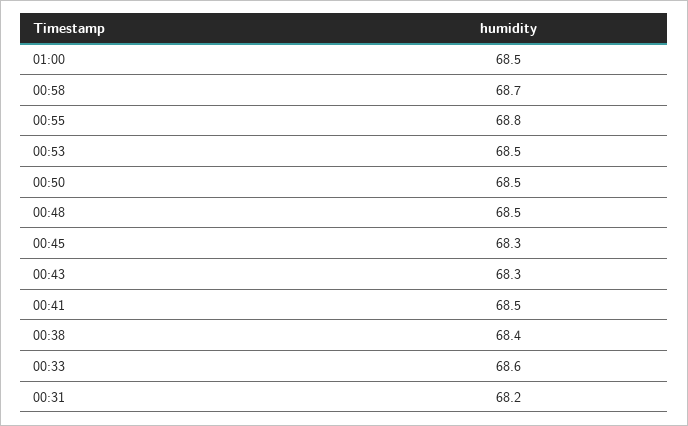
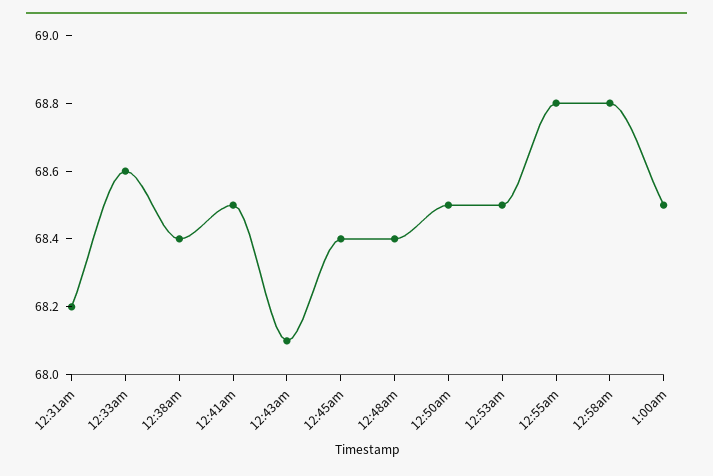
00:58: 68.7 -> 68.8
00:48: 68.5 -> 68.4
00:45: 68.3 -> 68.4
00:43: 68.3 -> 68.1

